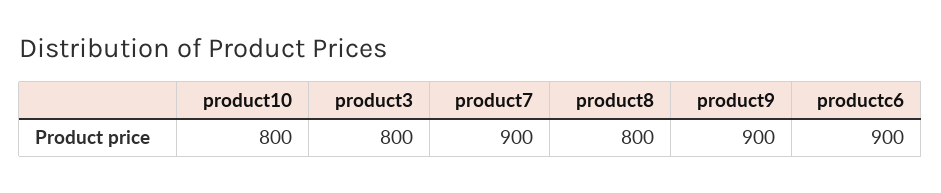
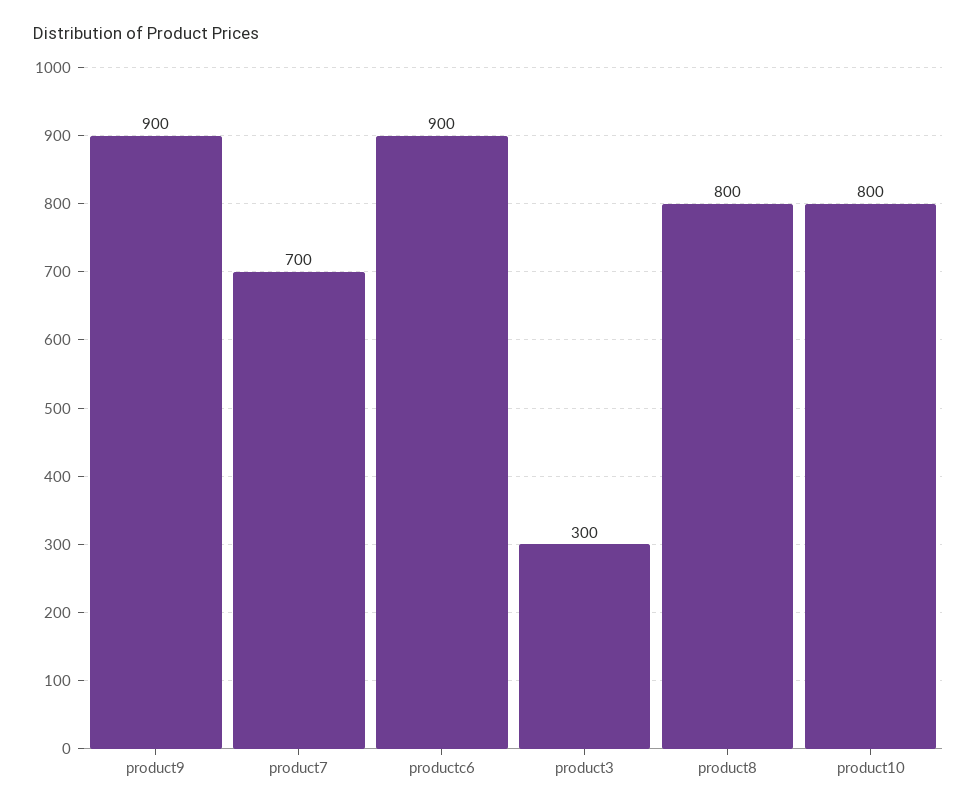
product3: 800 -> 300
product7: 900 -> 700

